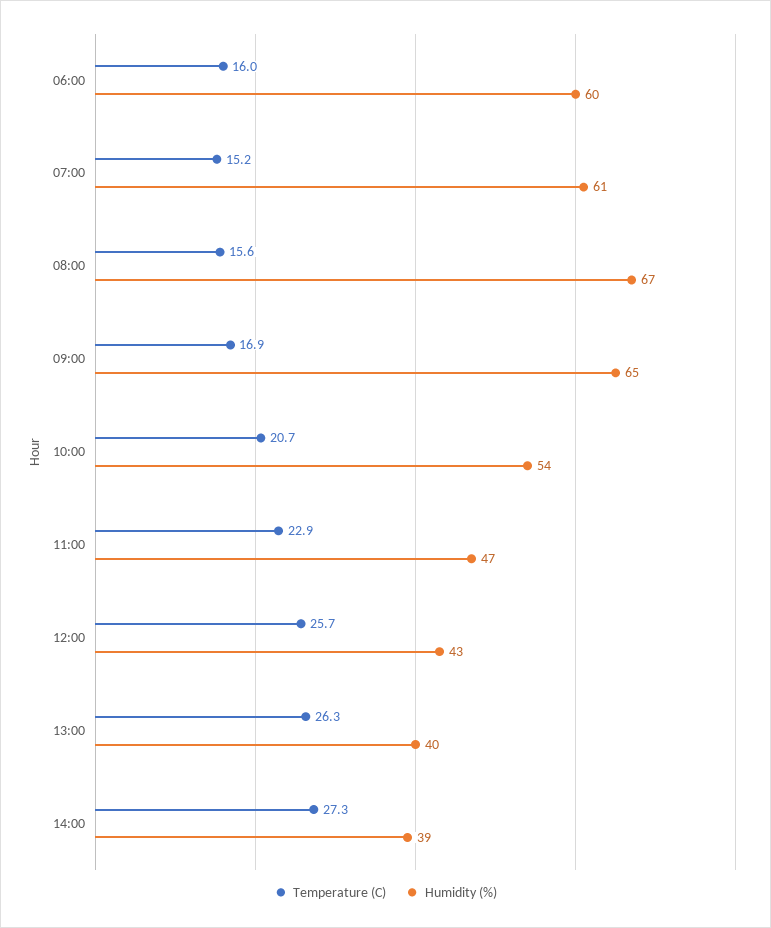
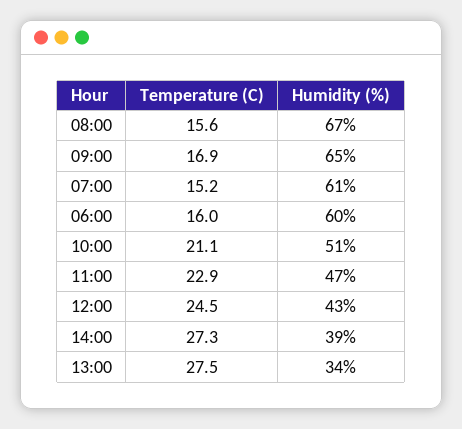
Temperature (C), 10:00: 20.7 -> 21.1
Humidity (%), 10:00: 54 -> 51
Temperature (C), 12:00: 25.7 -> 24.5
Temperature (C), 13:00: 26.3 -> 27.5
Humidity (%), 13:00: 40 -> 34

